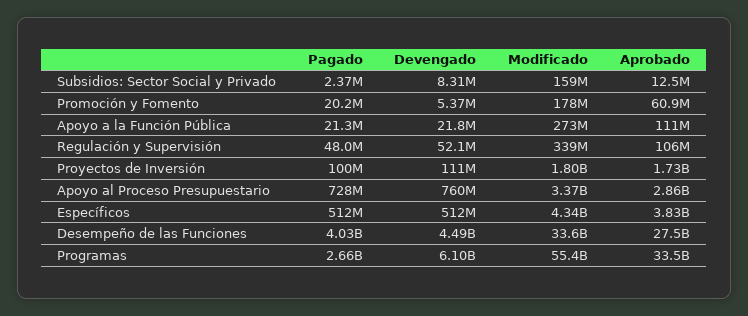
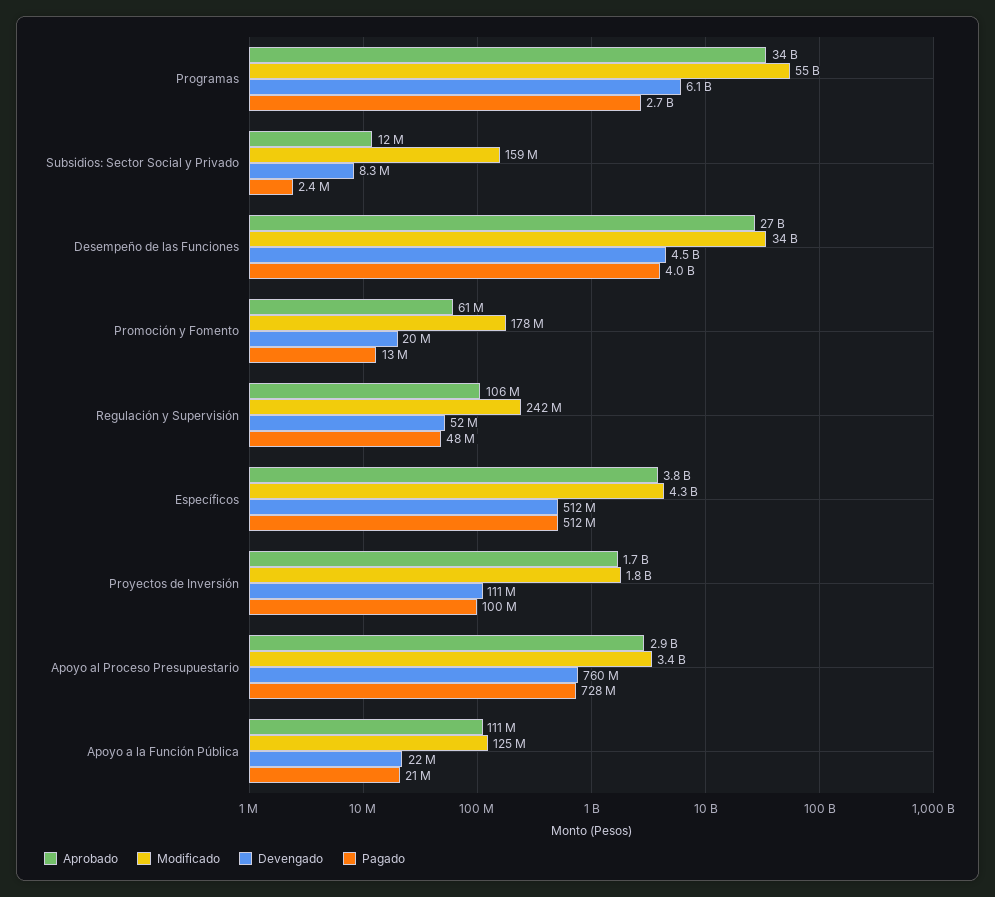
Pagado, Promoción y Fomento: 20200000 -> 13000000
Devengado, Promoción y Fomento: 5370000 -> 20000000
Modificado, Apoyo a la Función Pública: 273000000 -> 125000000
Modificado, Regulación y Supervisión: 339000000 -> 242000000

